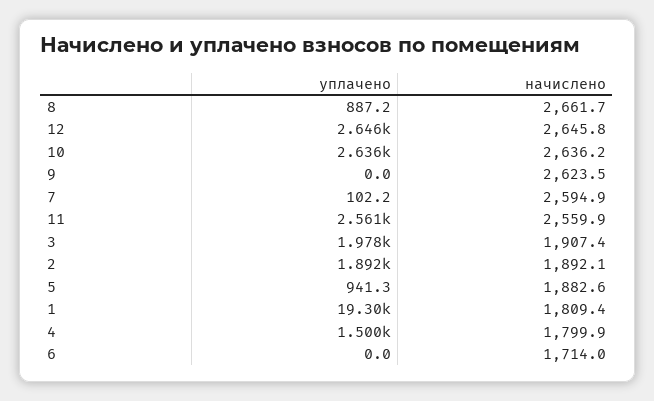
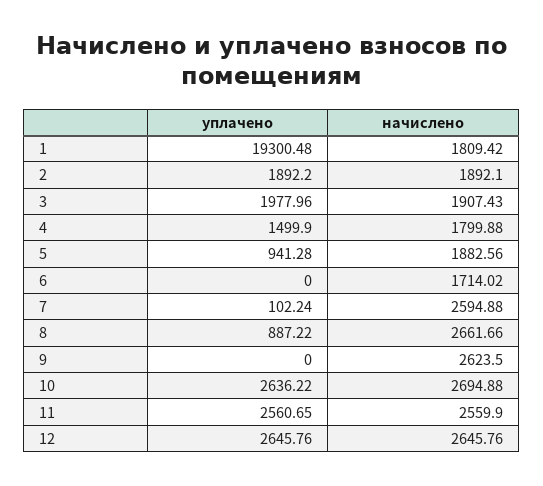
начислено, 10: 2636.2 -> 2694.88

